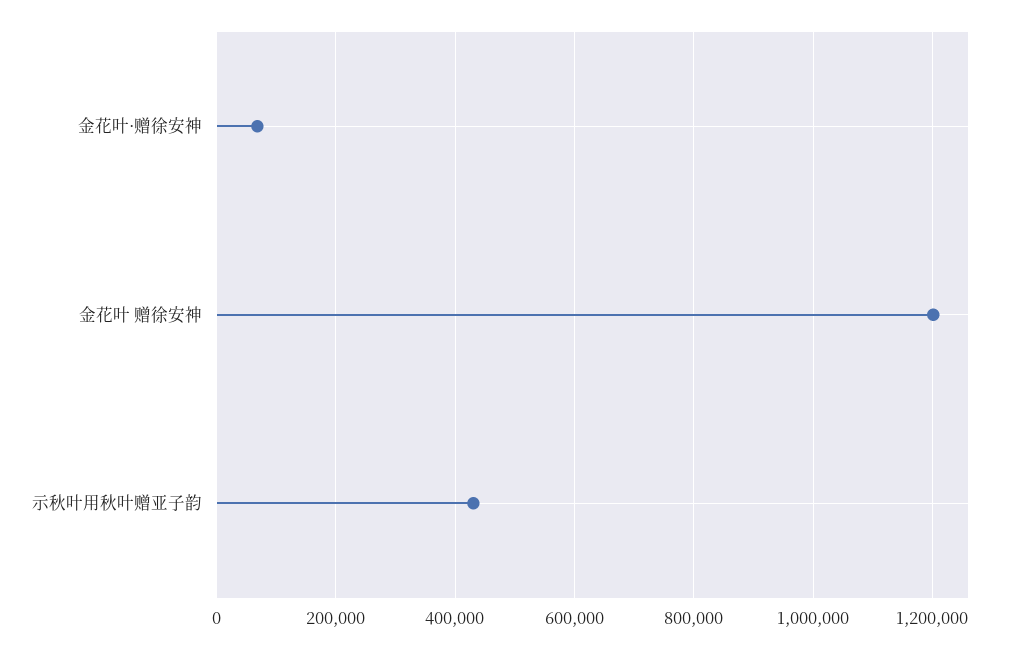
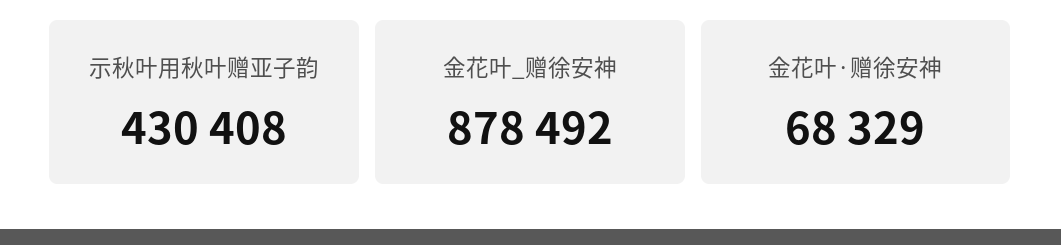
金花叶 赠徐安神: 1200000 -> 878492

